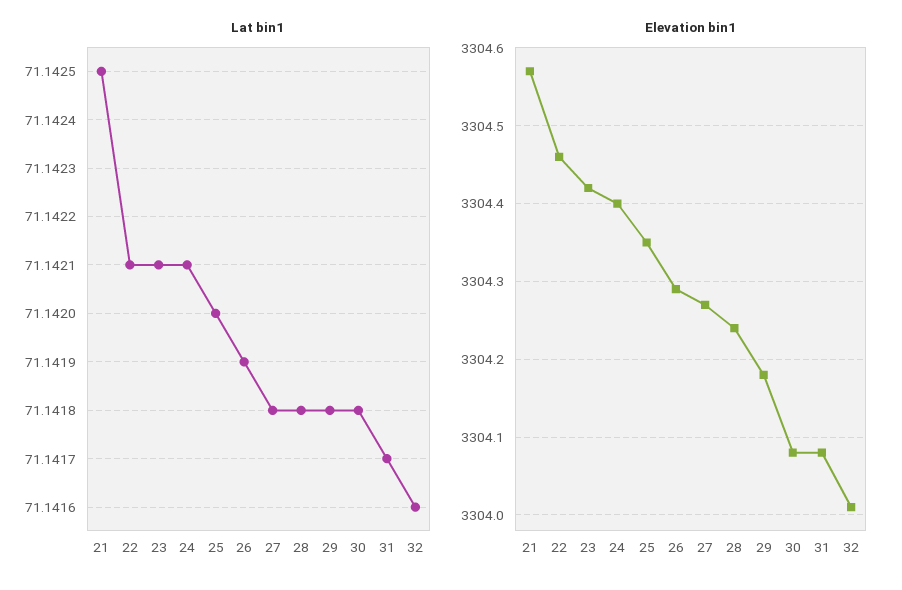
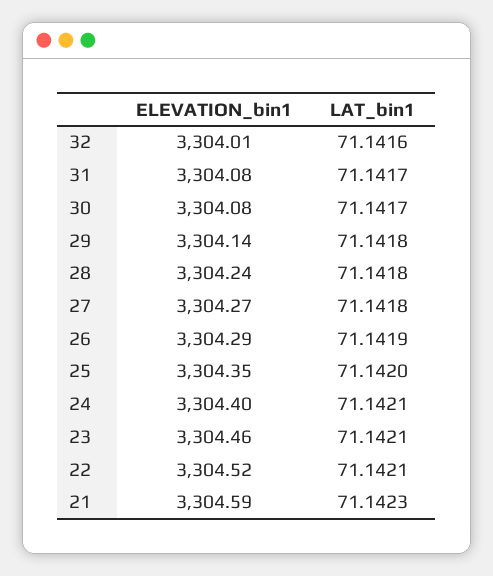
Lat bin1, 21: 71.1425 -> 71.1423
Lat bin1, 30: 71.1418 -> 71.1417
Elevation bin1, 21: 3304.57 -> 3304.59
Elevation bin1, 22: 3304.46 -> 3304.52
Elevation bin1, 23: 3304.42 -> 3304.46
Elevation bin1, 29: 3304.18 -> 3304.14

